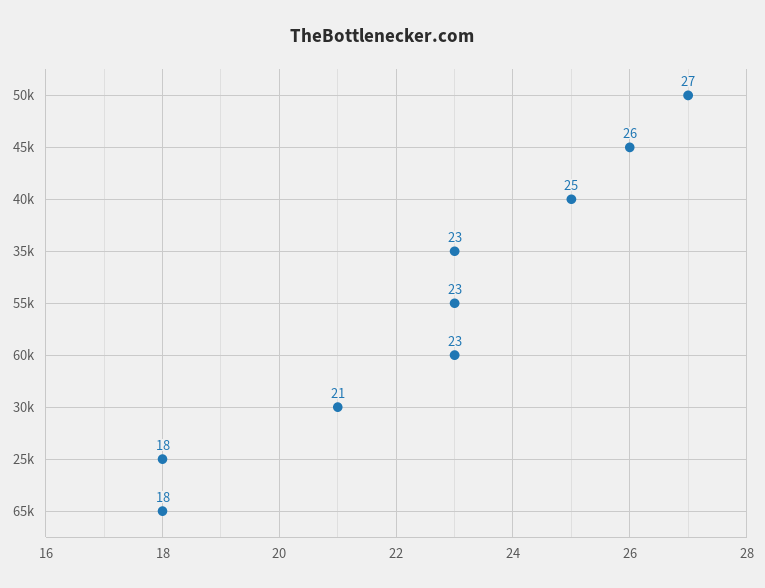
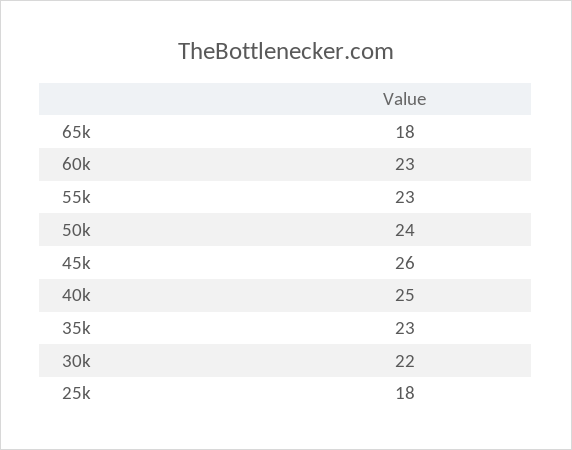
50k: 27 -> 24
30k: 21 -> 22

